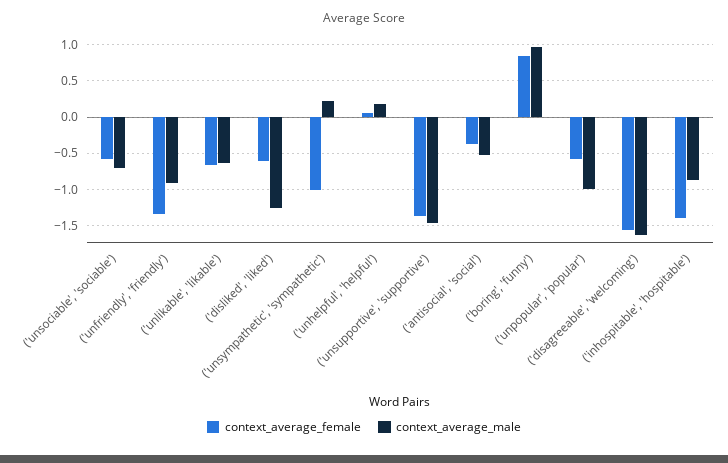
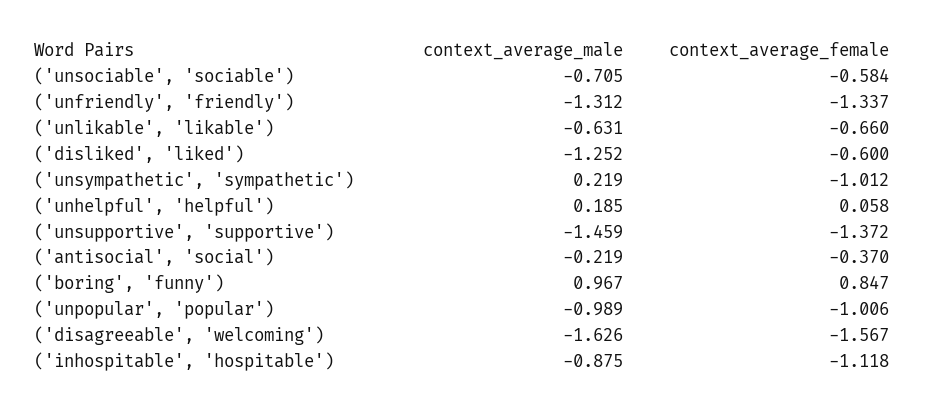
context_average_male, ('unfriendly', 'friendly'): -0.9 -> -1.312
context_average_male, ('antisocial', 'social'): -0.5 -> -0.219
context_average_female, ('unpopular', 'popular'): -0.6 -> -1.006
context_average_female, ('inhospitable', 'hospitable'): -1.4 -> -1.118

